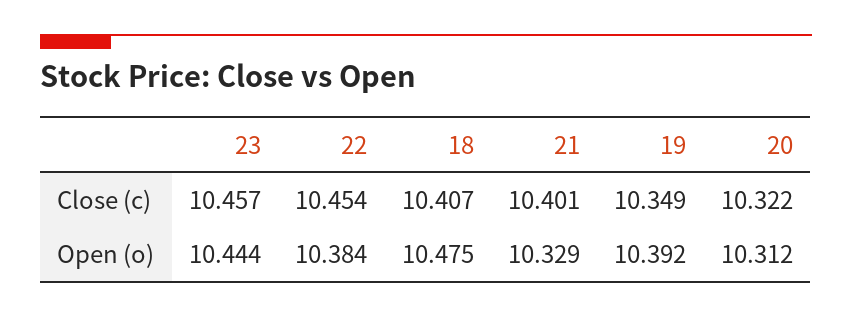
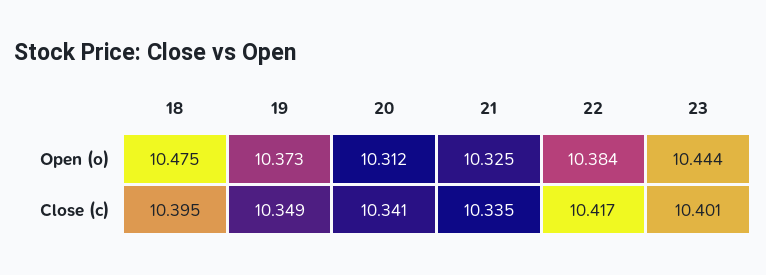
23, Close (c): 10.457 -> 10.401
22, Close (c): 10.454 -> 10.417
18, Close (c): 10.407 -> 10.395
21, Close (c): 10.401 -> 10.335
20, Close (c): 10.322 -> 10.341
21, Open (o): 10.329 -> 10.325
19, Open (o): 10.392 -> 10.373

